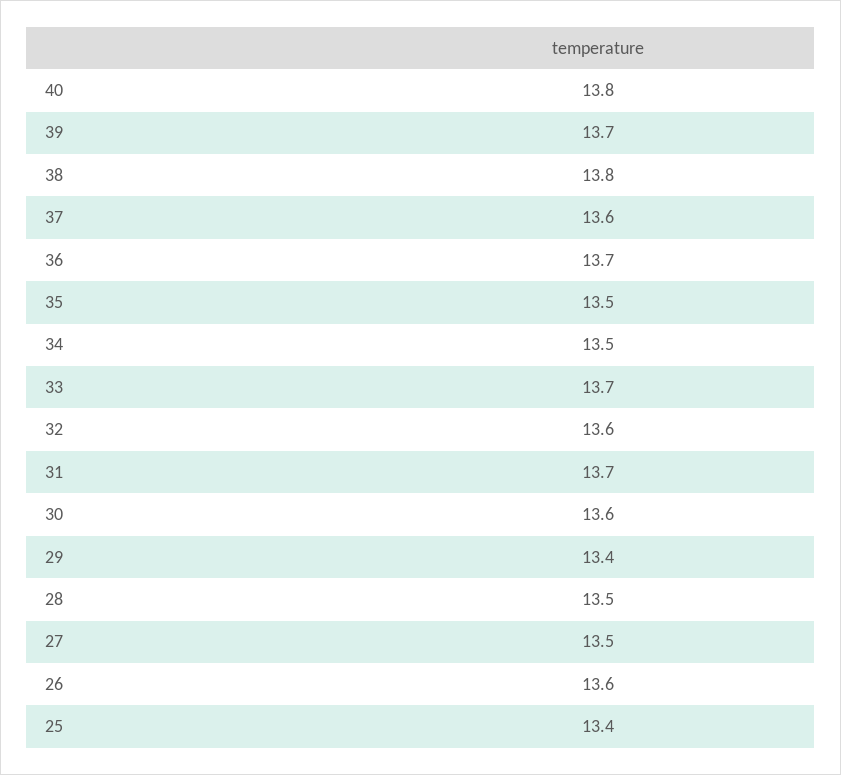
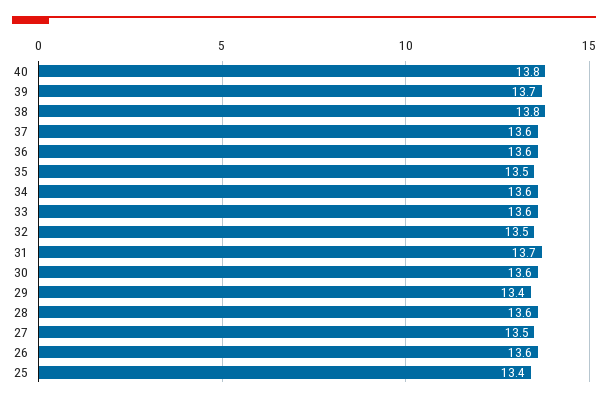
36: 13.7 -> 13.6
34: 13.5 -> 13.6
33: 13.7 -> 13.6
32: 13.6 -> 13.5
28: 13.5 -> 13.6

